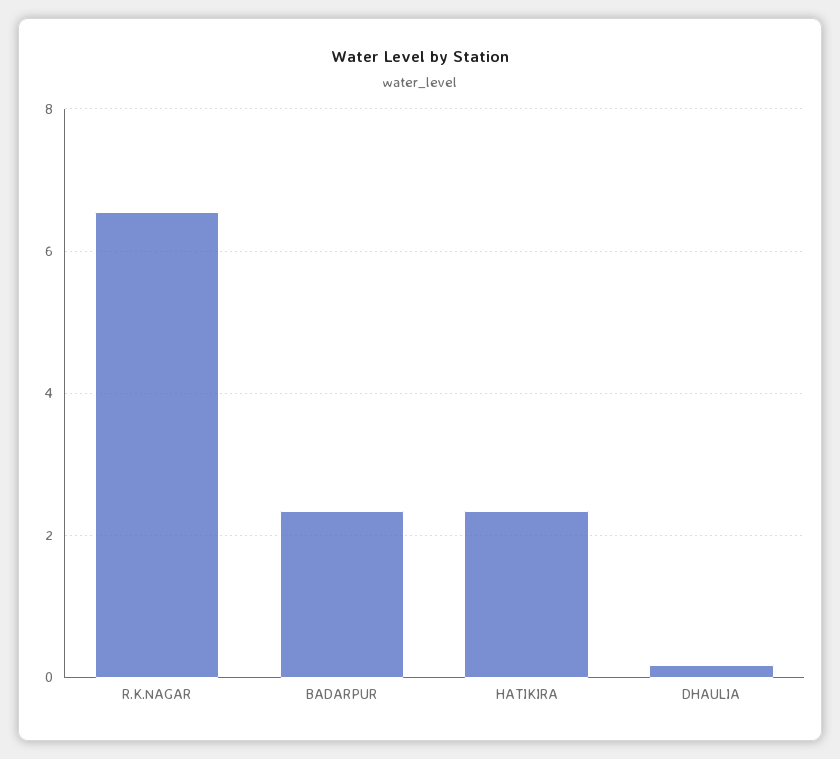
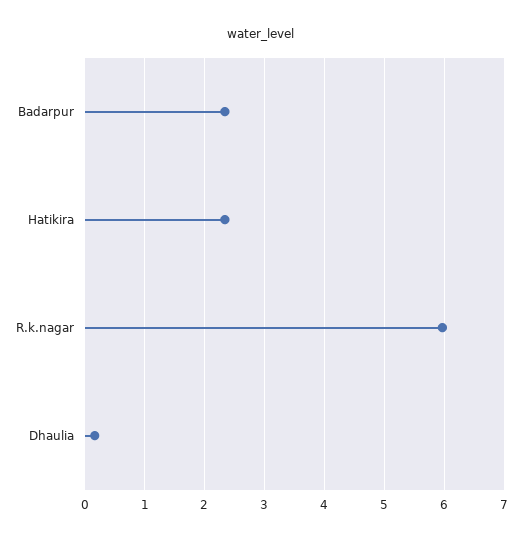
R.K.NAGAR: 6.6 -> 6

